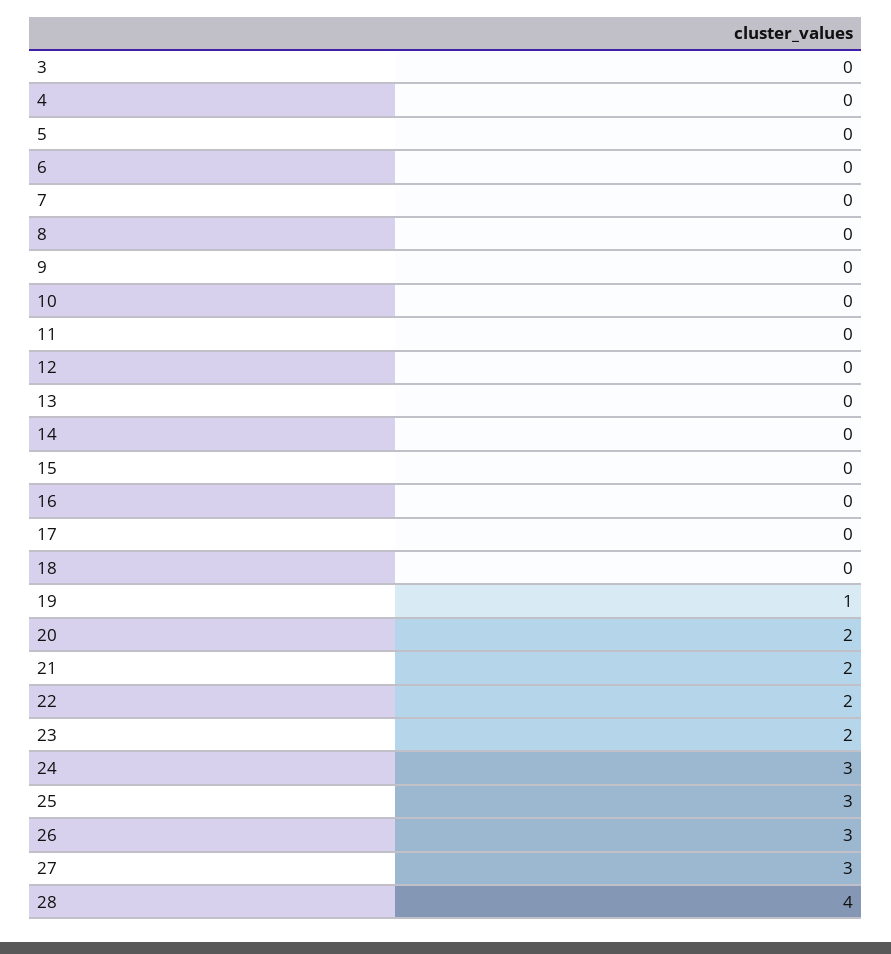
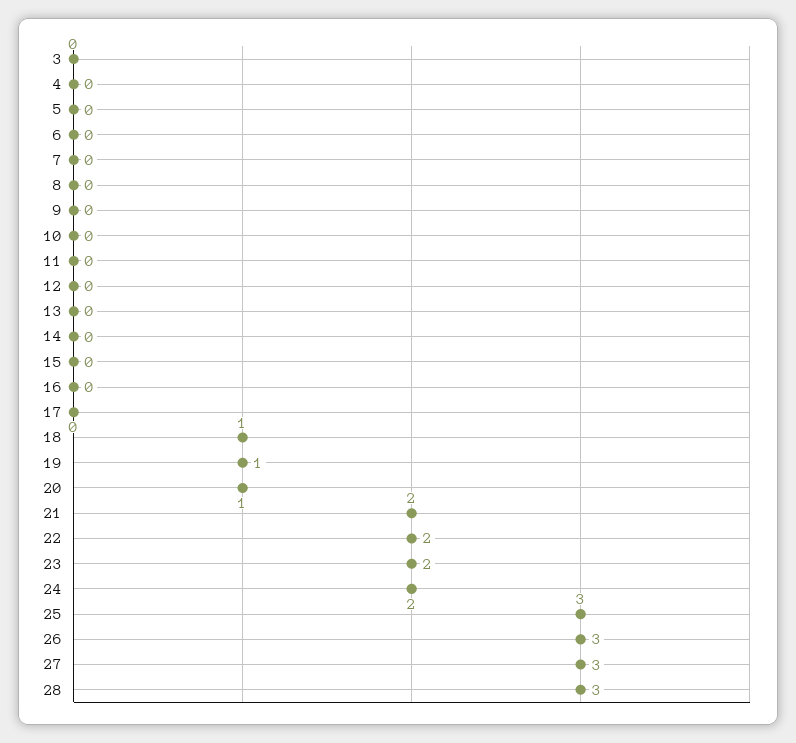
18: 0 -> 1
20: 2 -> 1
24: 3 -> 2
28: 4 -> 3

